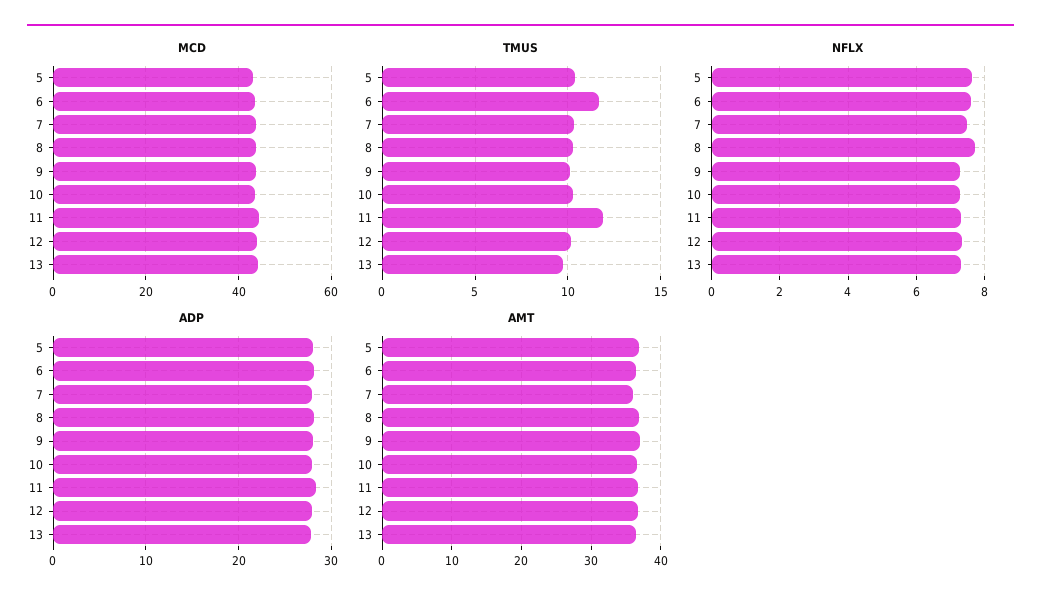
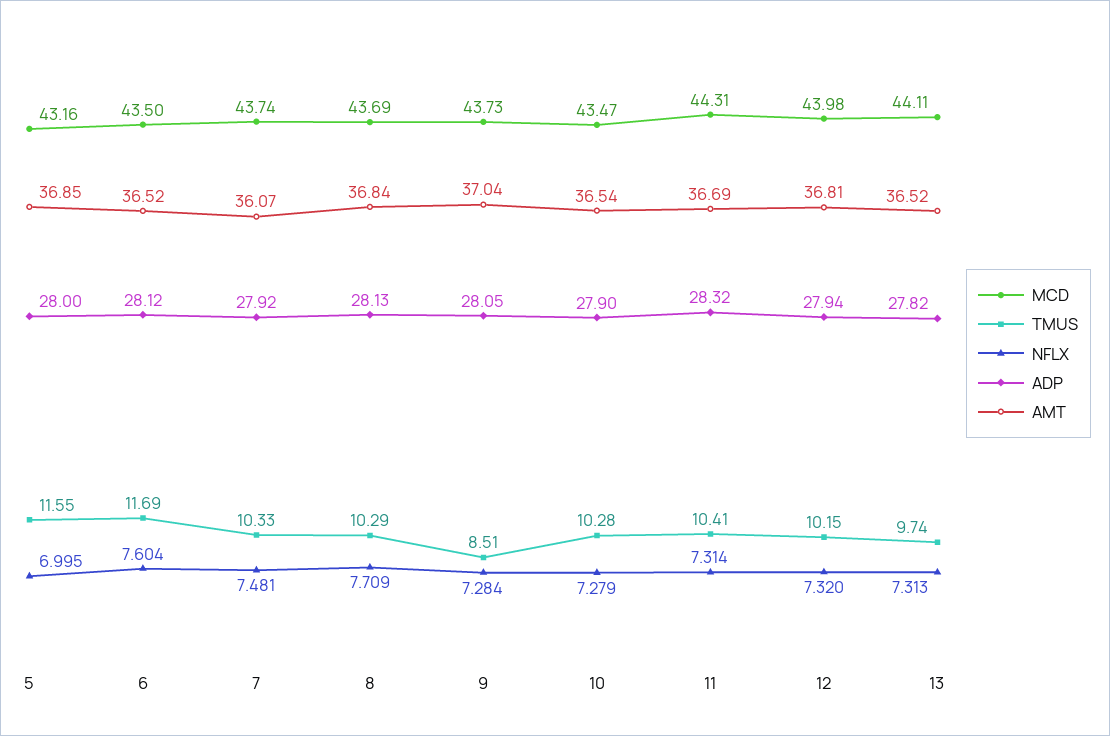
TMUS, 5: 10.5 -> 11.55
TMUS, 9: 10 -> 8.51
TMUS, 11: 12 -> 10.41
NFLX, 5: 7.6 -> 6.995

